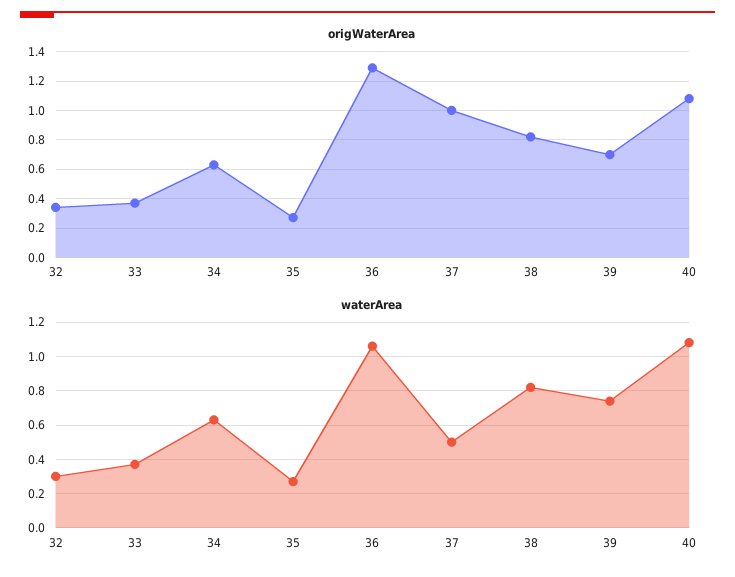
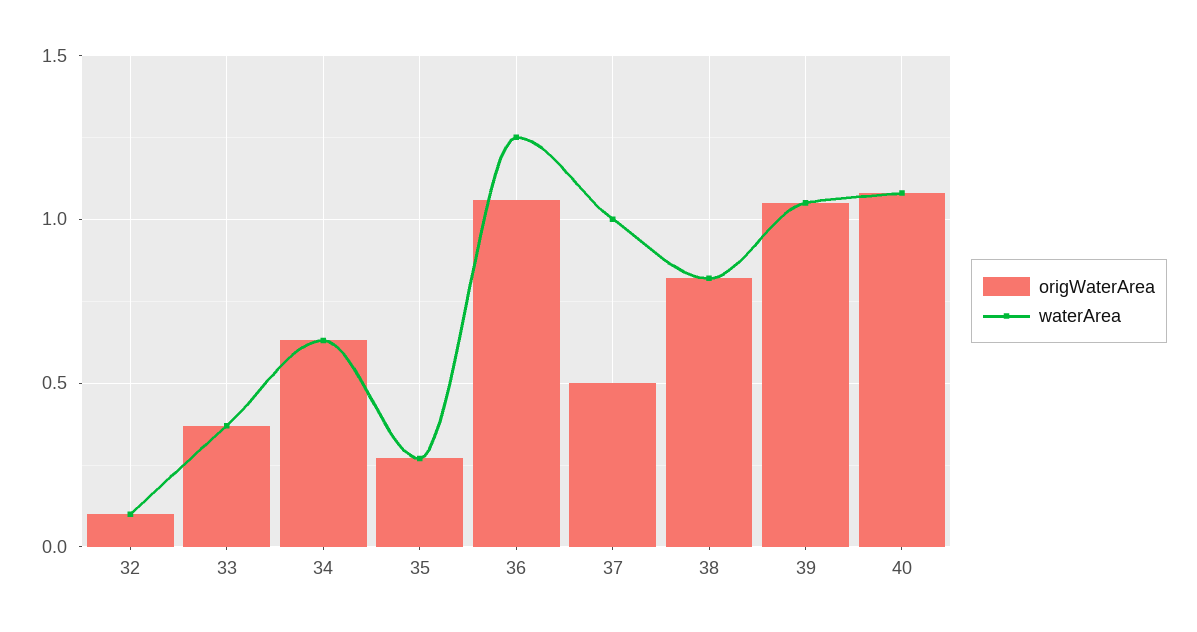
origWaterArea, 32: 0.35 -> 0.1
origWaterArea, 36: 1.3 -> 1.05
origWaterArea, 37: 1 -> 0.5
origWaterArea, 39: 0.7 -> 1.05
waterArea, 32: 0.3 -> 0.1
waterArea, 36: 1.05 -> 1.25
waterArea, 37: 0.5 -> 1
waterArea, 39: 0.75 -> 1.05

